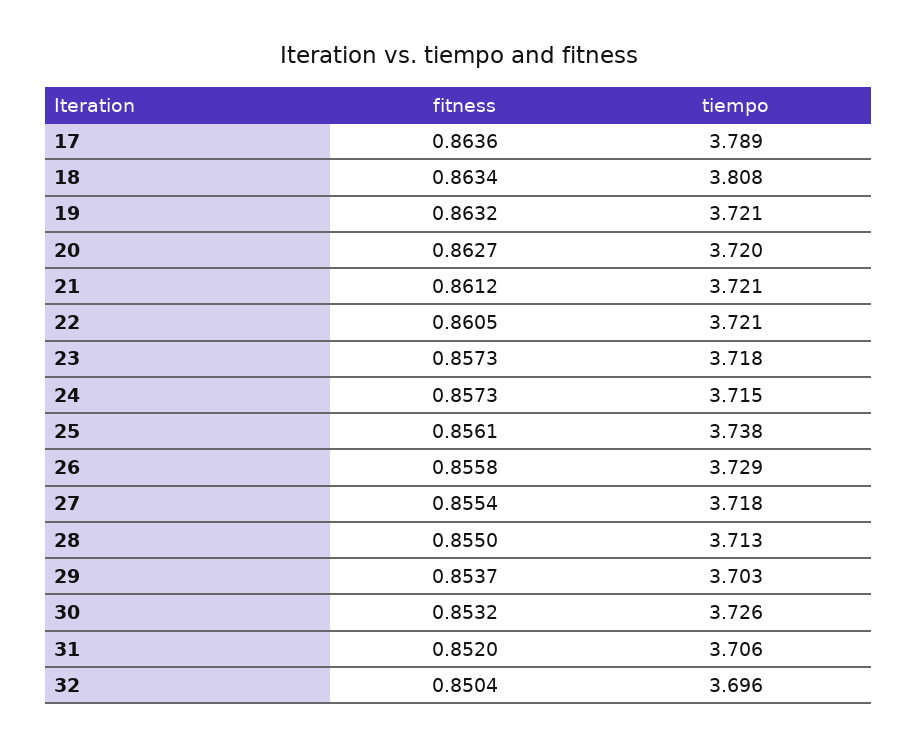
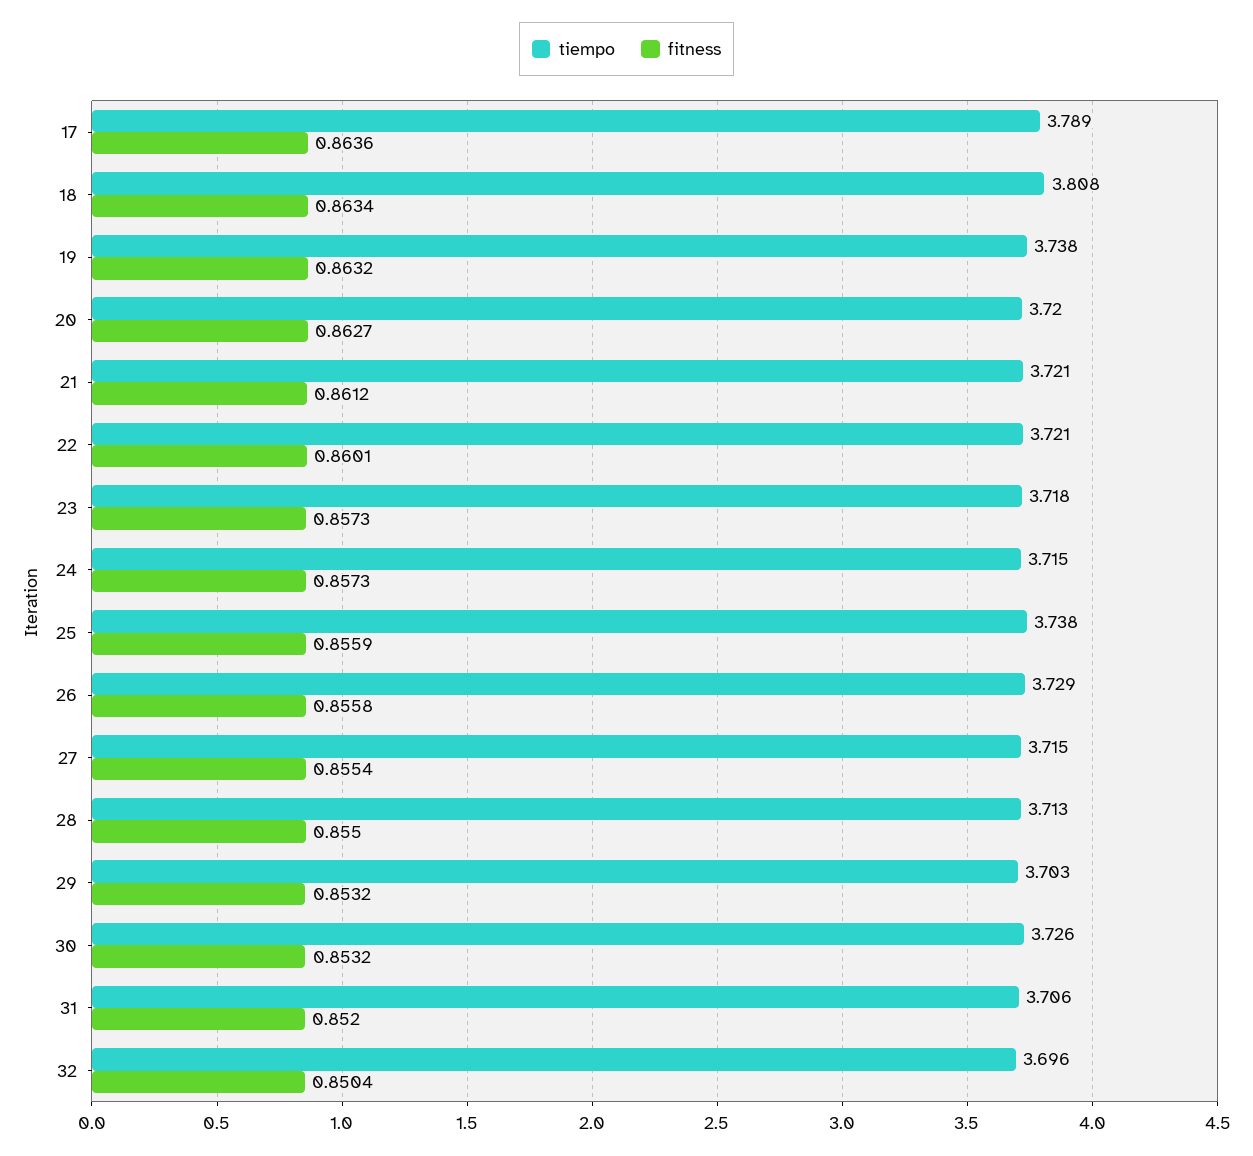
tiempo, 19: 3.721 -> 3.738
fitness, 22: 0.8605 -> 0.8601
fitness, 25: 0.8561 -> 0.8559
tiempo, 27: 3.718 -> 3.715
fitness, 29: 0.8537 -> 0.8532

